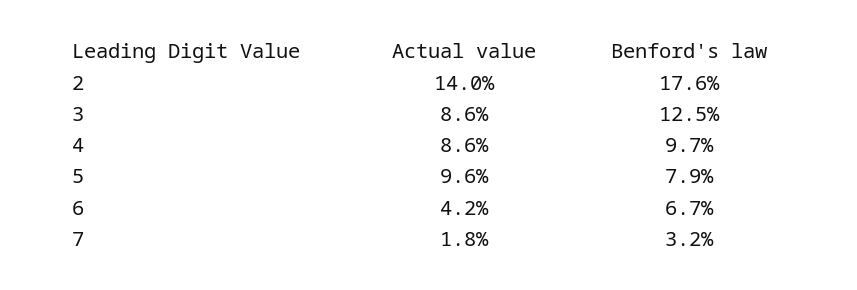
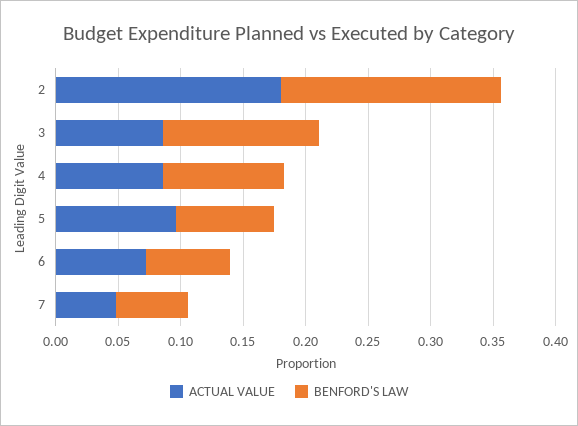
Actual value, 2: 0.14 -> 0.18
Actual value, 6: 0.042 -> 0.07
Actual value, 7: 0.018 -> 0.05
Benford's law, 7: 0.032 -> 0.06

